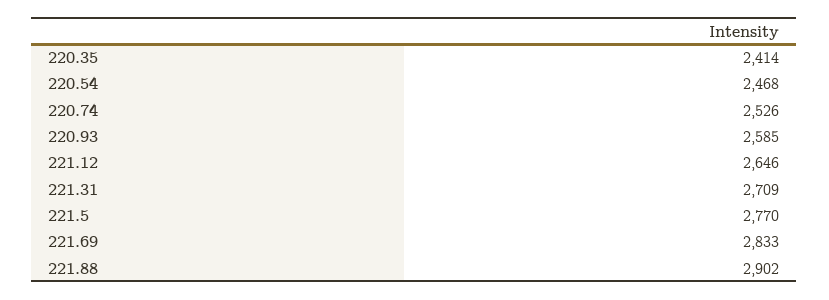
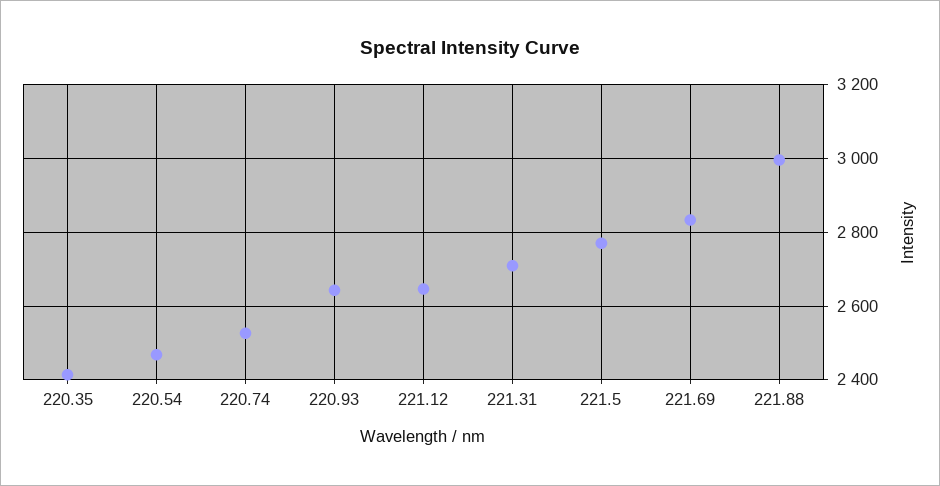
220.93: 2585 -> 2640
221.88: 2902 -> 3000

